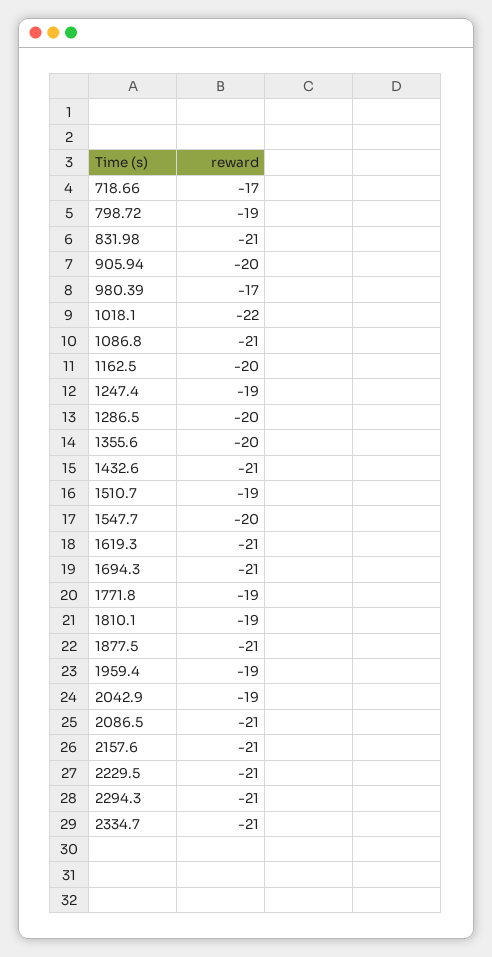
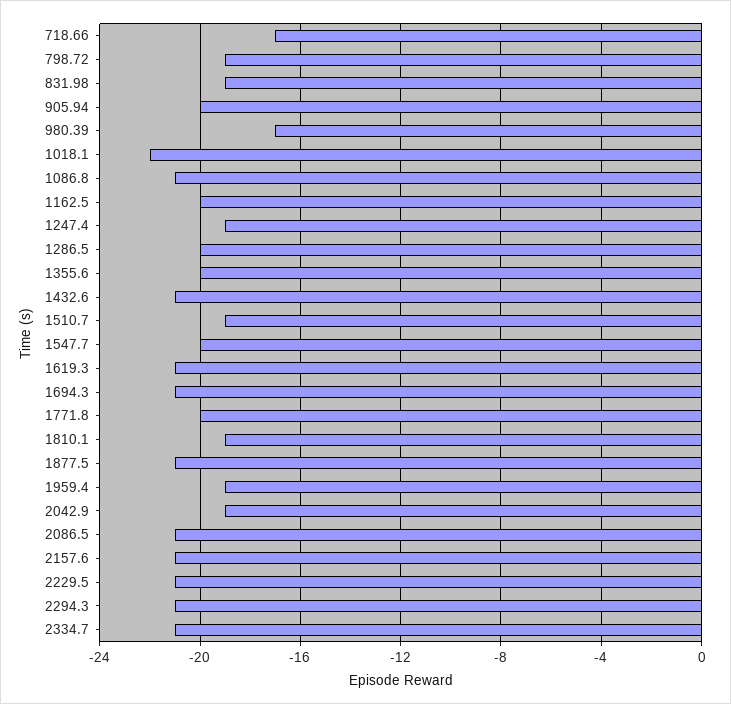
831.98: -21 -> -19
1771.8: -19 -> -20

